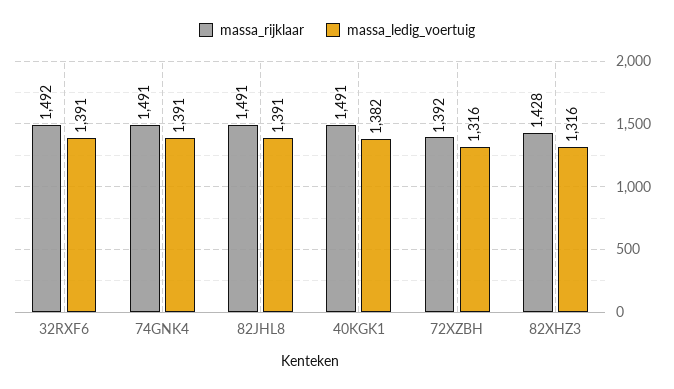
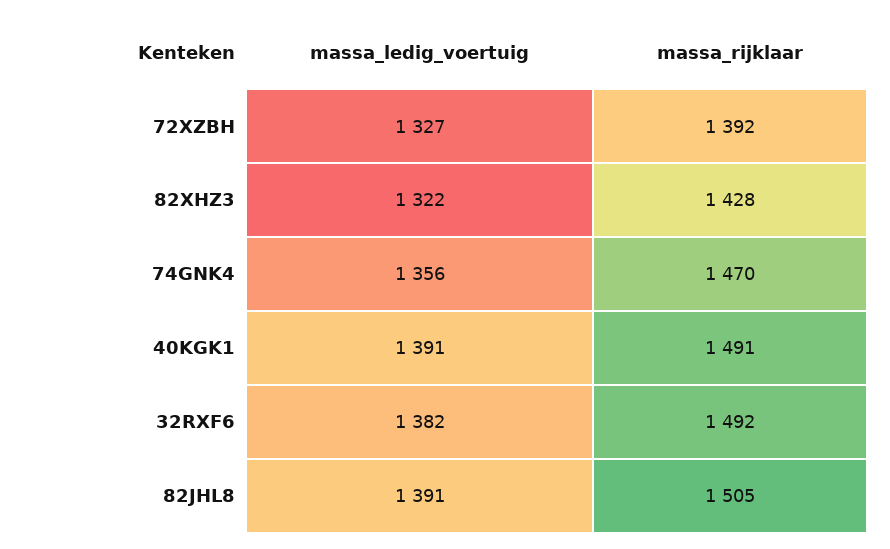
massa_ledig_voertuig, 32RXF6: 1391 -> 1382
massa_rijklaar, 74GNK4: 1491 -> 1470
massa_ledig_voertuig, 74GNK4: 1391 -> 1356
massa_rijklaar, 82JHL8: 1491 -> 1505
massa_ledig_voertuig, 40KGK1: 1382 -> 1391
massa_ledig_voertuig, 72XZBH: 1316 -> 1327
massa_ledig_voertuig, 82XHZ3: 1316 -> 1322

